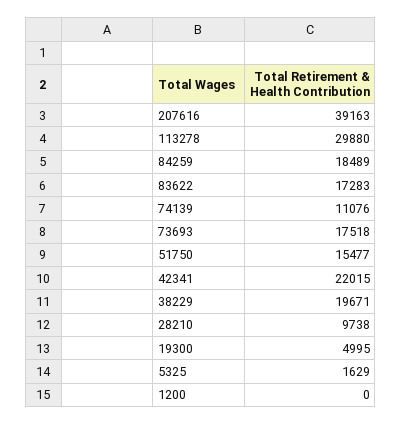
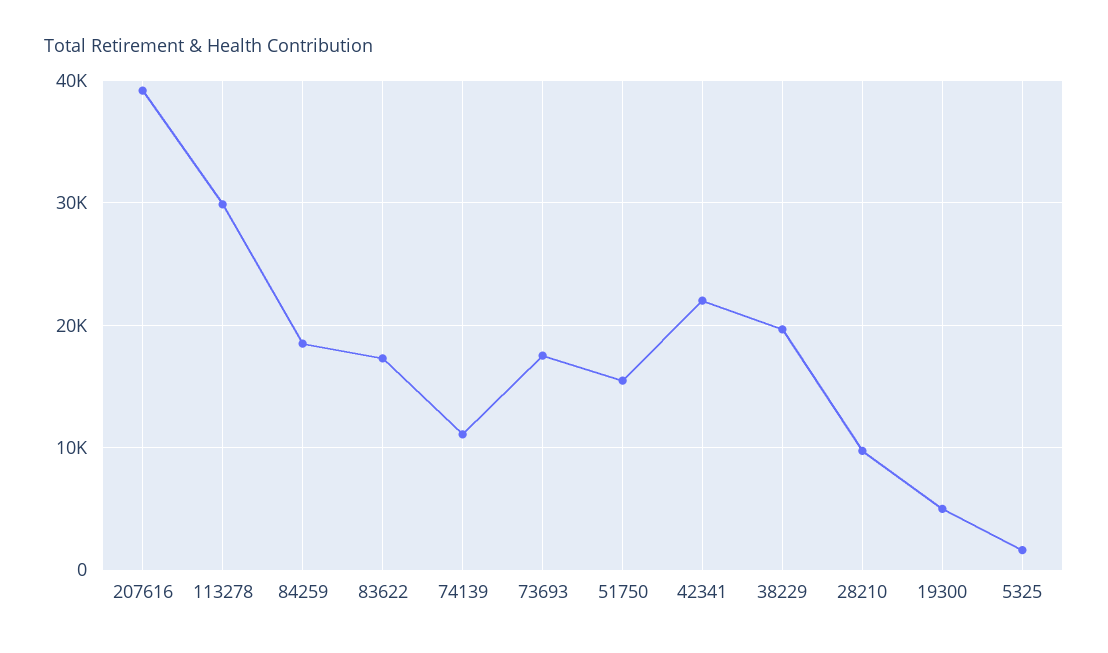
1200: 0 -> none

